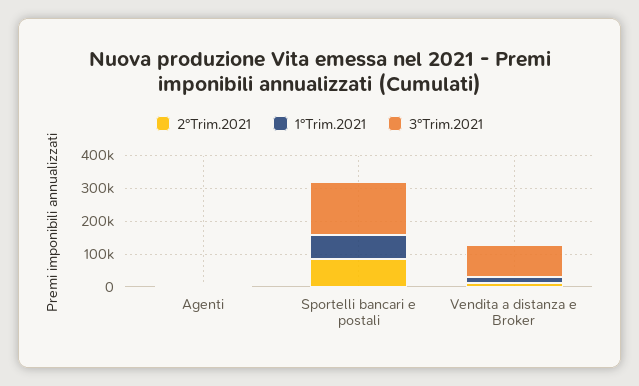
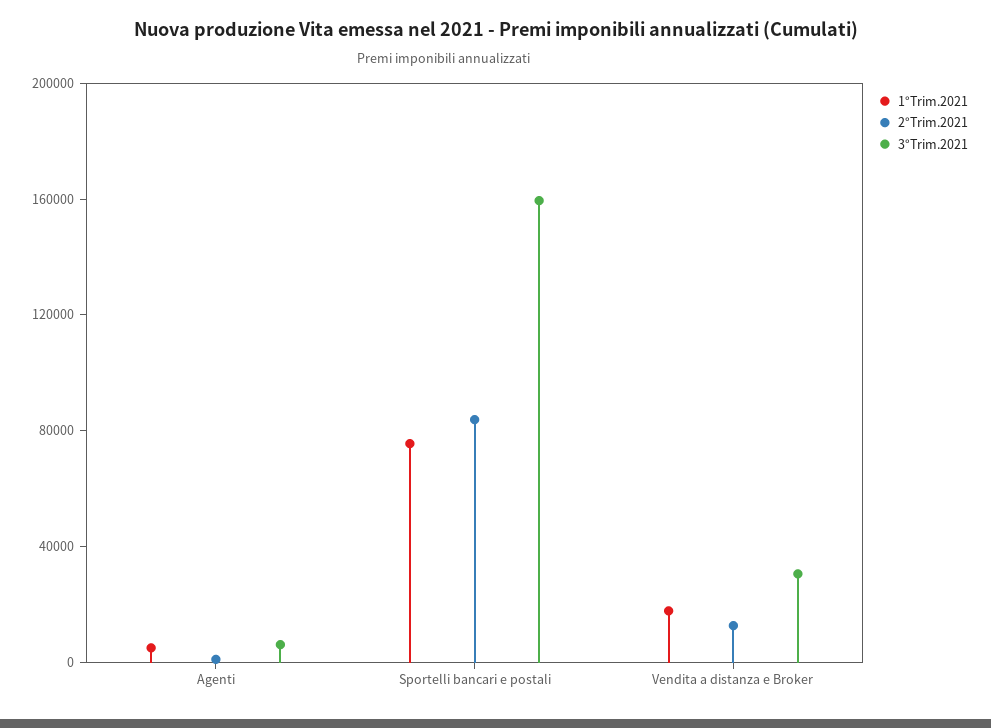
3°Trim.2021, Vendita a distanza e Broker: 100000 -> 30000

